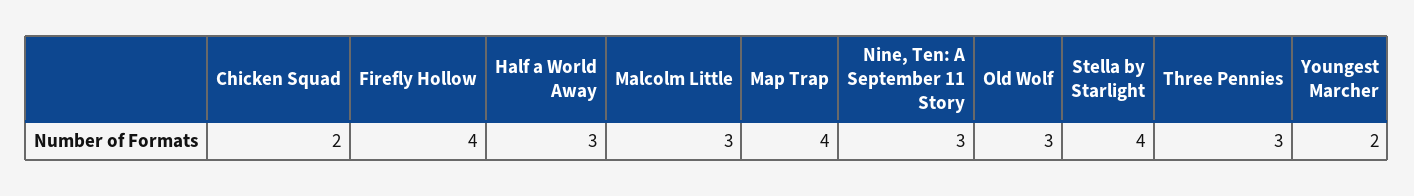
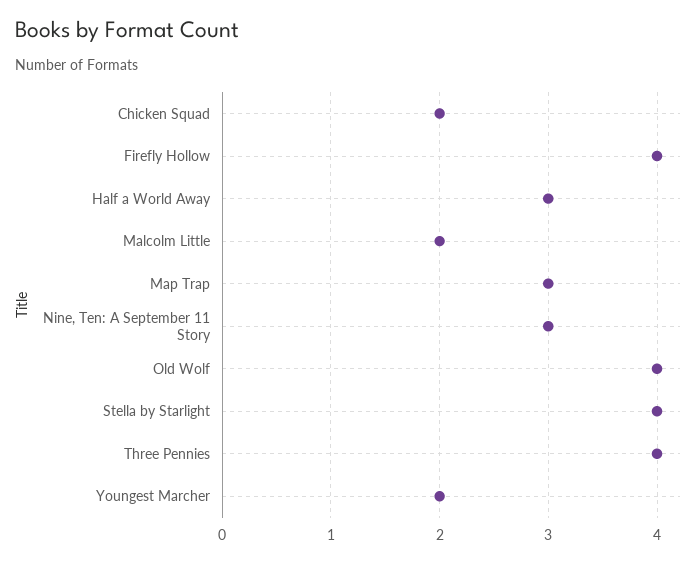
Malcolm Little: 3 -> 2
Map Trap: 4 -> 3
Old Wolf: 3 -> 4
Three Pennies: 3 -> 4

